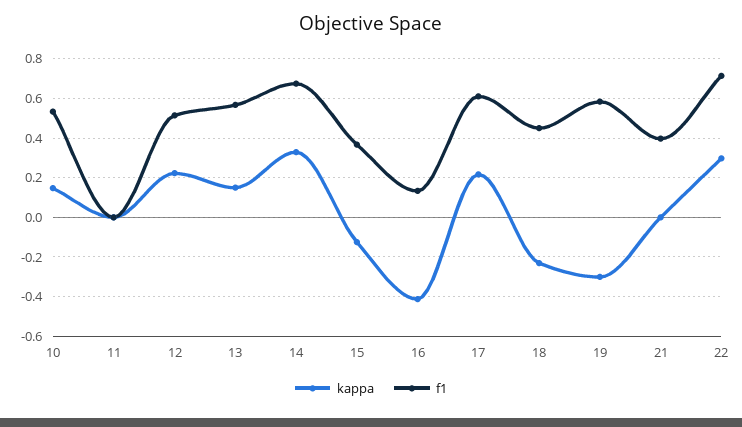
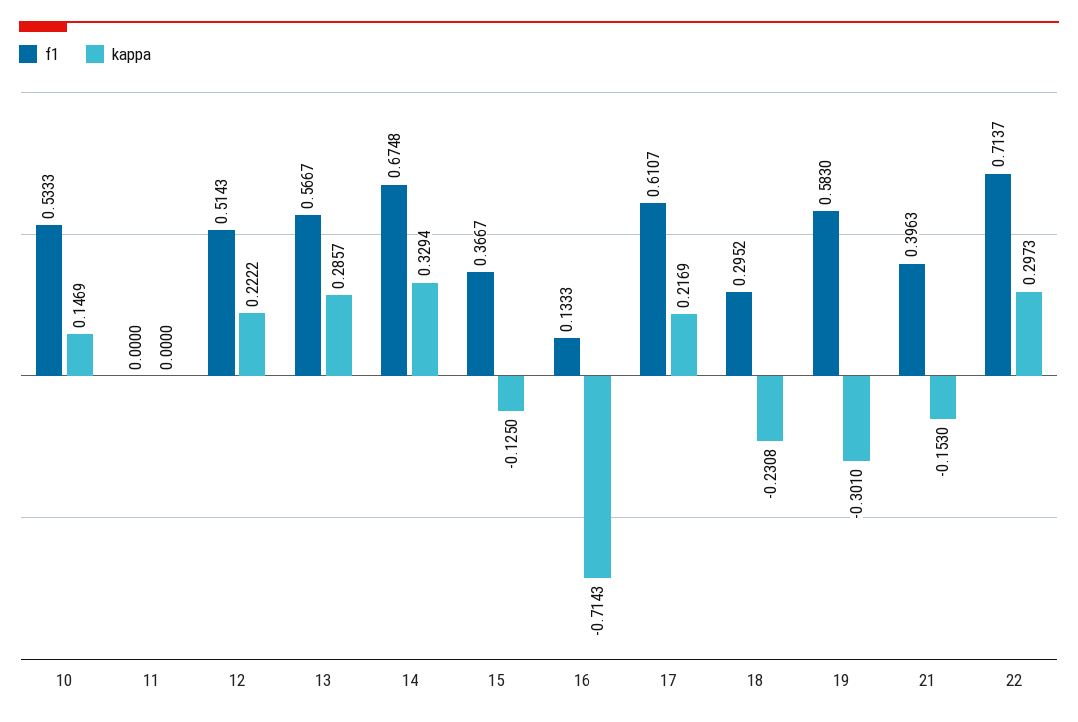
kappa, 13: 0.15 -> 0.2857
kappa, 16: -0.4 -> -0.7143
f1, 18: 0.45 -> 0.2952
kappa, 21: 0 -> -0.153

